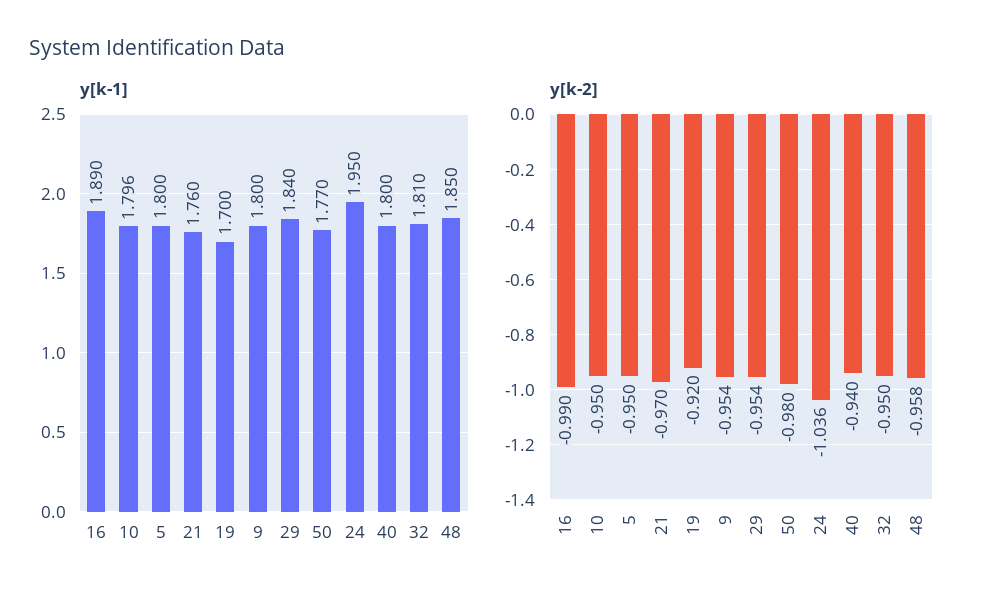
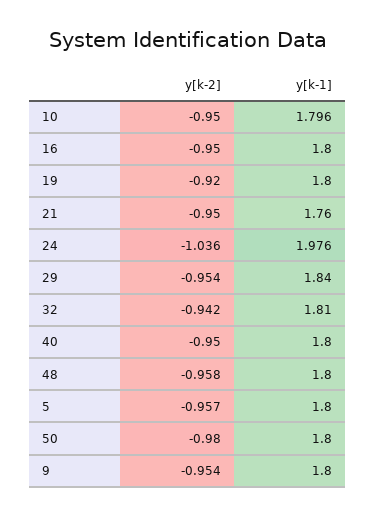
y[k-1], 16: 1.89 -> 1.8
y[k-1], 19: 1.7 -> 1.8
y[k-1], 50: 1.77 -> 1.8
y[k-1], 24: 1.95 -> 1.976
y[k-1], 48: 1.85 -> 1.8
y[k-2], 16: -0.99 -> -0.95
y[k-2], 5: -0.95 -> -0.957
y[k-2], 21: -0.97 -> -0.95
y[k-2], 40: -0.94 -> -0.95
y[k-2], 32: -0.95 -> -0.942

